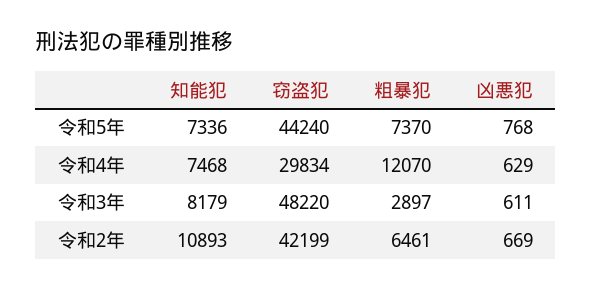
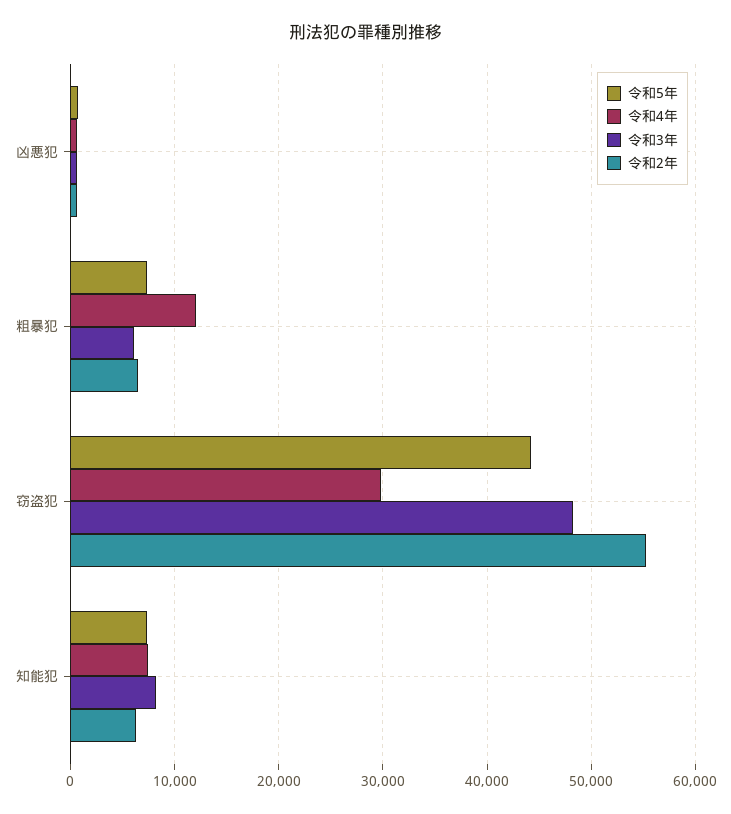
令和3年, 粗暴犯: 2897 -> 6000
令和2年, 知能犯: 10893 -> 6000
令和2年, 窃盗犯: 42199 -> 55000

